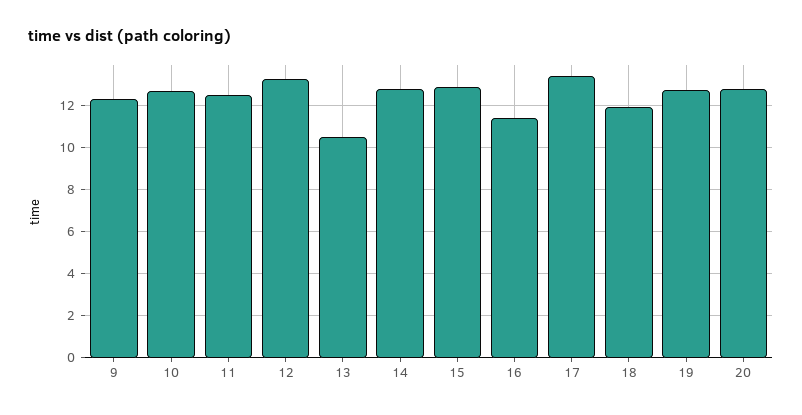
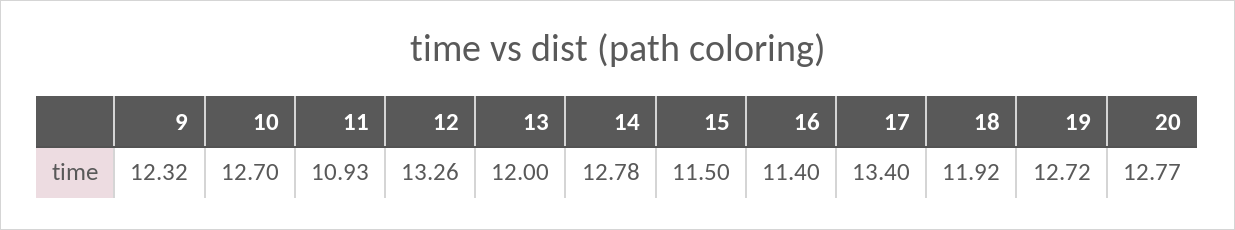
11: 12.5 -> 10.93
13: 10.5 -> 12
15: 13 -> 11.5

